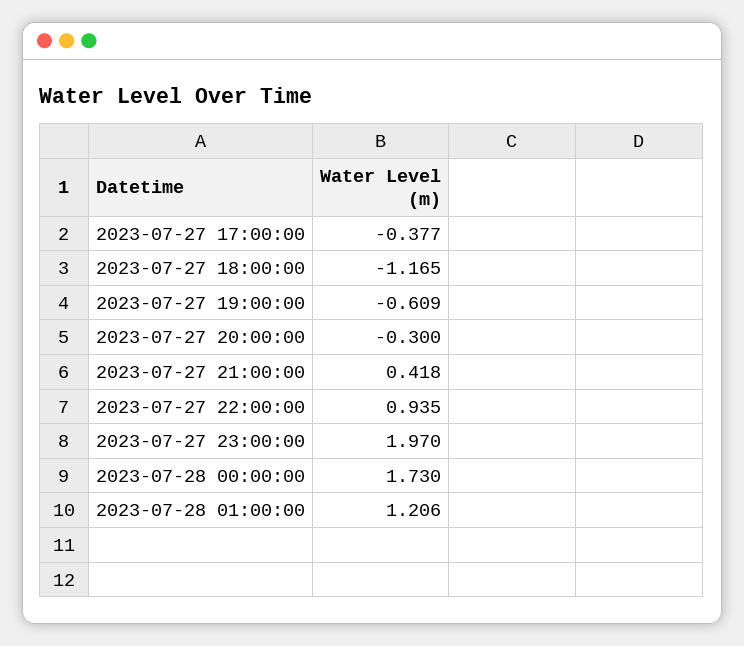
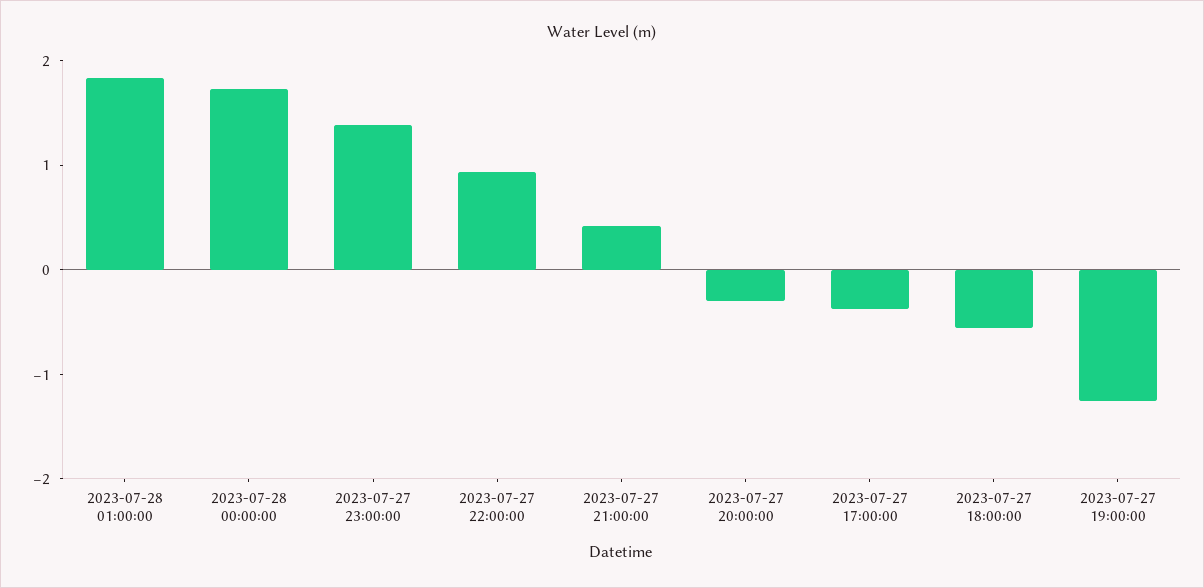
2023-07-27 18:00:00: -1.165 -> -0.6
2023-07-27 19:00:00: -0.609 -> -1.2
2023-07-27 23:00:00: 1.97 -> 1.4
2023-07-28 01:00:00: 1.206 -> 1.8

